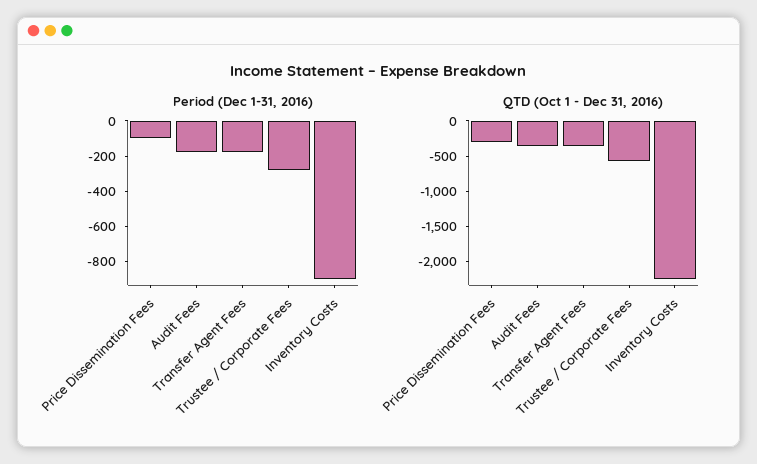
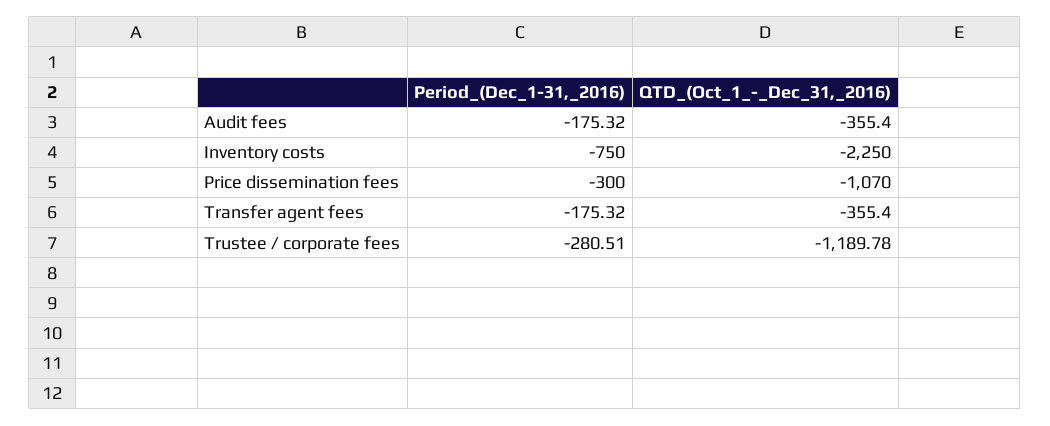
Period (Dec 1-31, 2016), Price Dissemination Fees: -100 -> -300
Period (Dec 1-31, 2016), Inventory Costs: -900 -> -750
QTD (Oct 1 - Dec 31, 2016), Price Dissemination Fees: -250 -> -1070
QTD (Oct 1 - Dec 31, 2016), Trustee / Corporate Fees: -500 -> -1189.78

